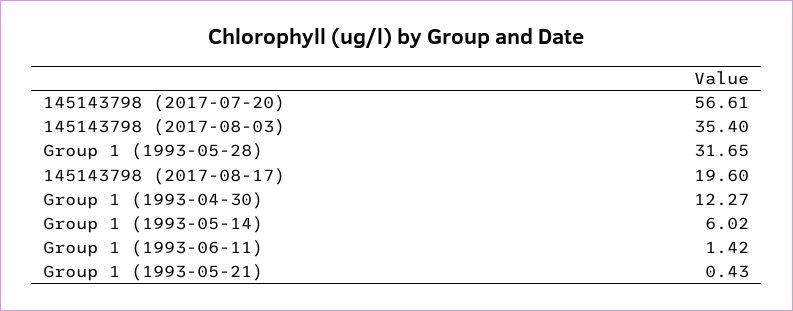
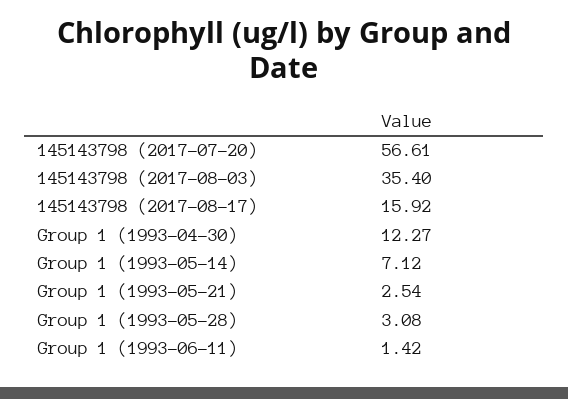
Group 1 (1993-05-28): 31.65 -> 3.08
145143798 (2017-08-17): 19.6 -> 15.92
Group 1 (1993-05-14): 6.02 -> 7.12
Group 1 (1993-05-21): 0.43 -> 2.54

